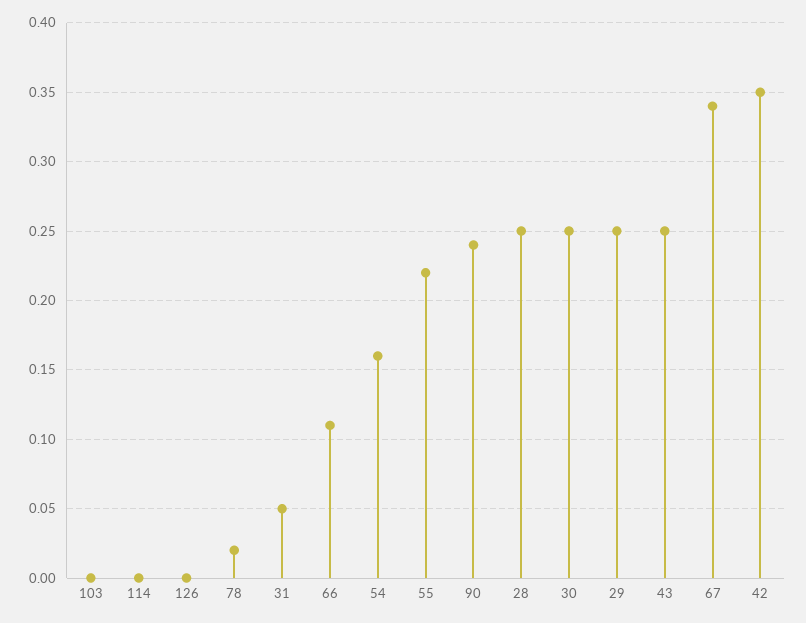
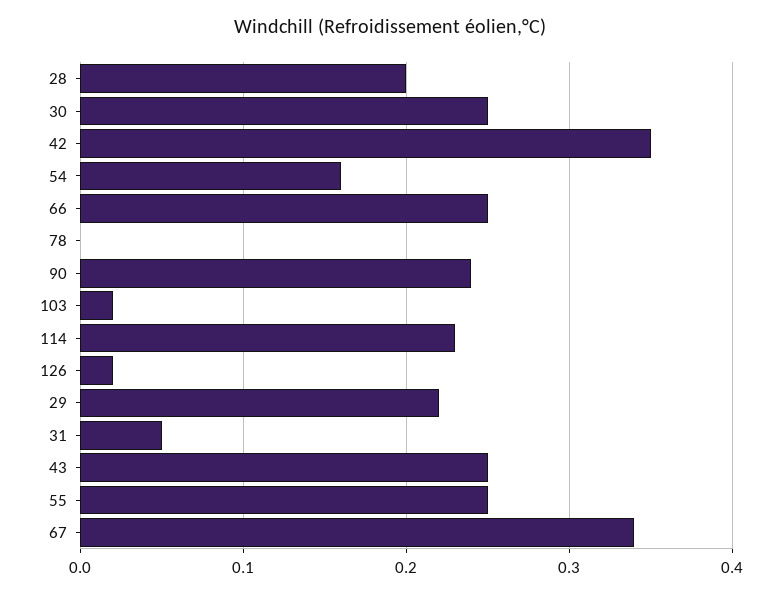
103: 0 -> 0.02
114: 0 -> 0.23
126: 0 -> 0.02
78: 0.02 -> 0
66: 0.11 -> 0.25
55: 0.22 -> 0.25
28: 0.25 -> 0.2
29: 0.25 -> 0.22

